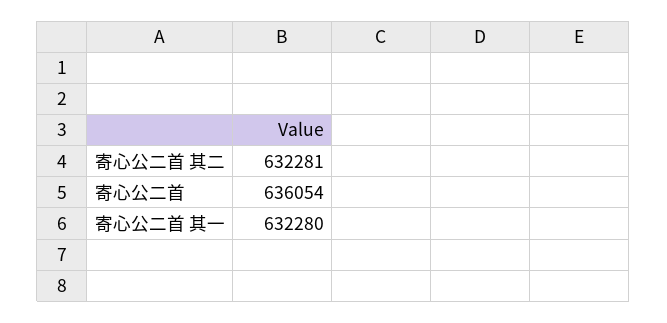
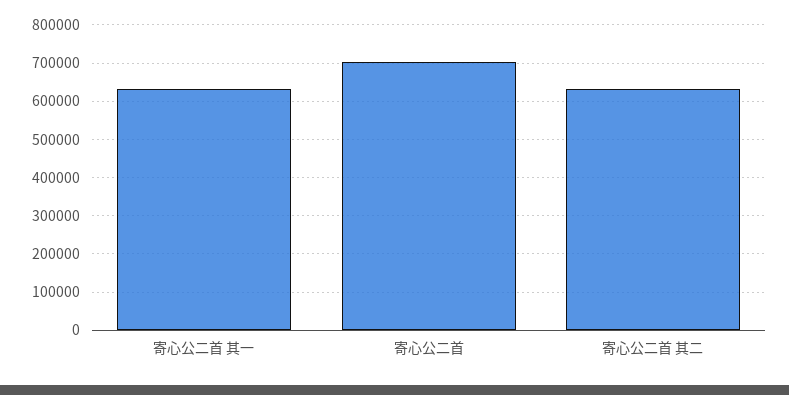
寄心公二首: 636054 -> 700000

